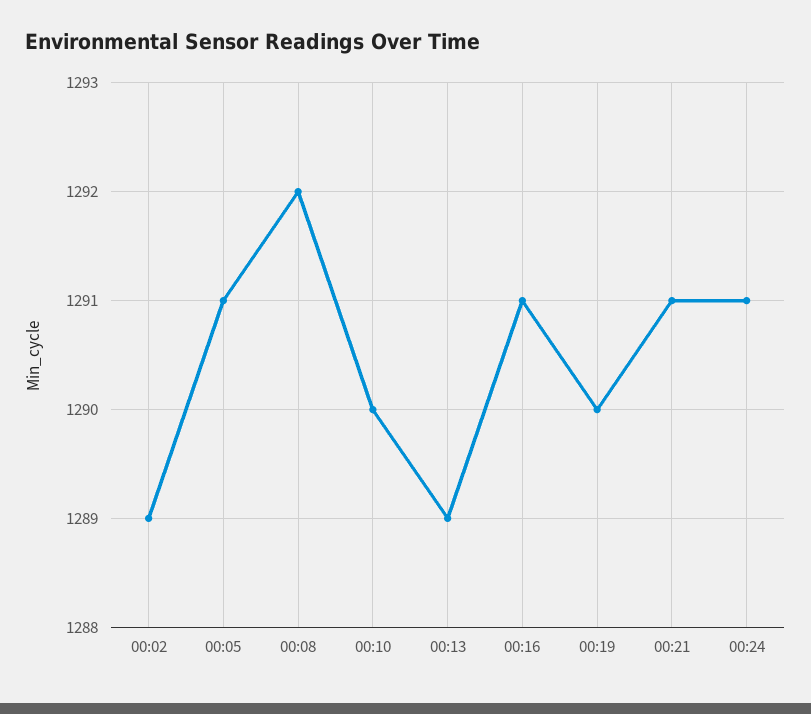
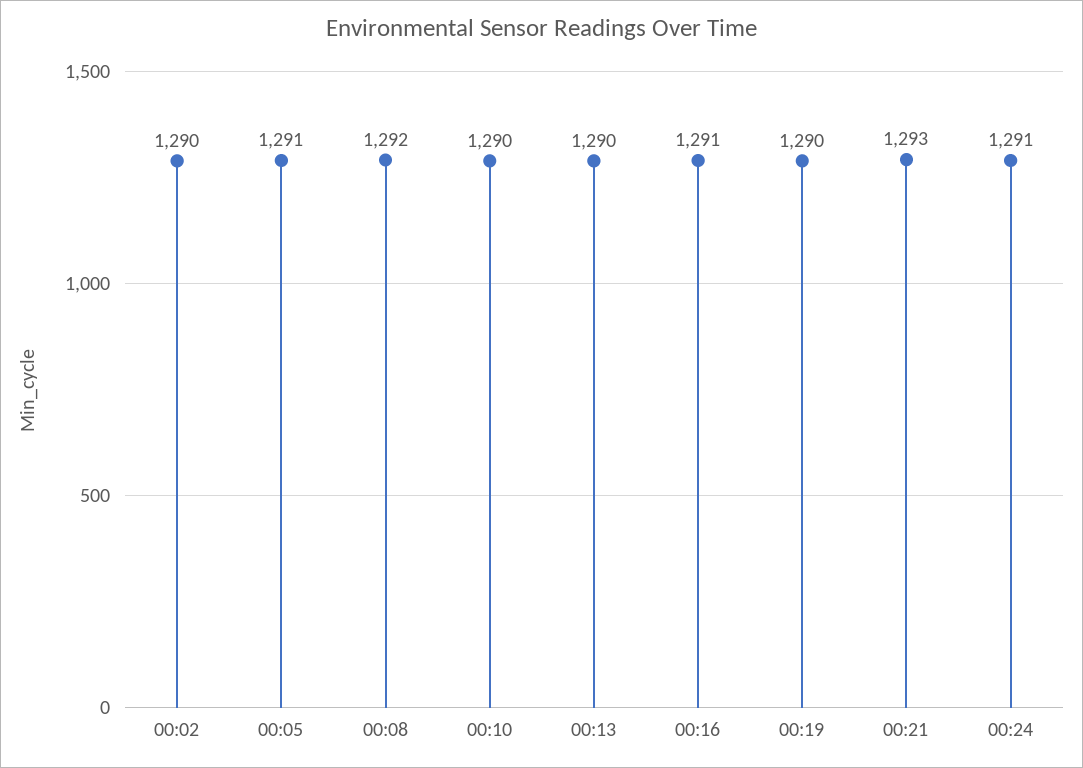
00:02: 1289 -> 1290
00:13: 1289 -> 1290
00:21: 1291 -> 1293

